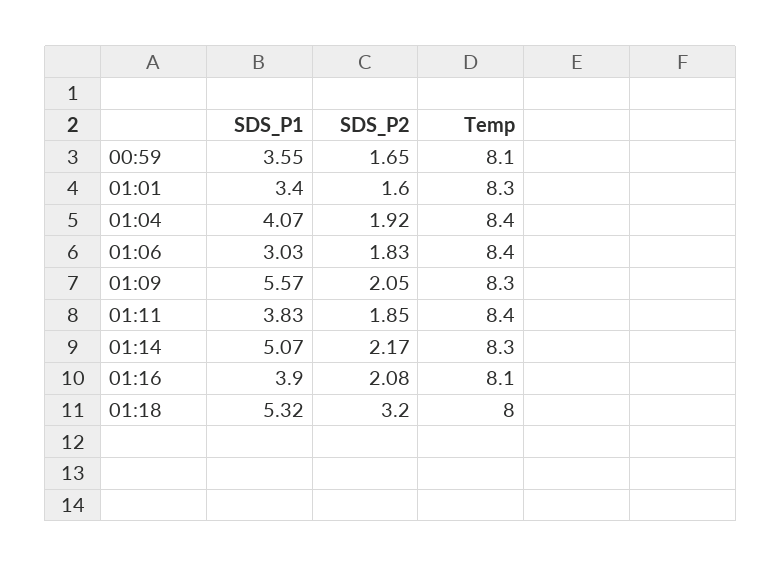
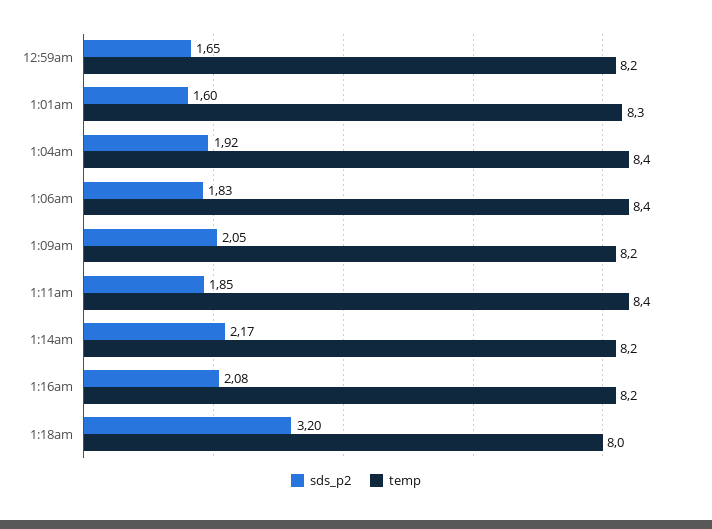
SDS_P1, 00:59: 3.55 -> none
Temp, 00:59: 8.1 -> 8.2
SDS_P1, 01:01: 3.4 -> none
SDS_P1, 01:04: 4.07 -> none
SDS_P1, 01:06: 3.03 -> none
SDS_P1, 01:09: 5.57 -> none
Temp, 01:09: 8.3 -> 8.2
SDS_P1, 01:11: 3.83 -> none
SDS_P1, 01:14: 5.07 -> none
Temp, 01:14: 8.3 -> 8.2
SDS_P1, 01:16: 3.9 -> none
Temp, 01:16: 8.1 -> 8.2
SDS_P1, 01:18: 5.32 -> none

